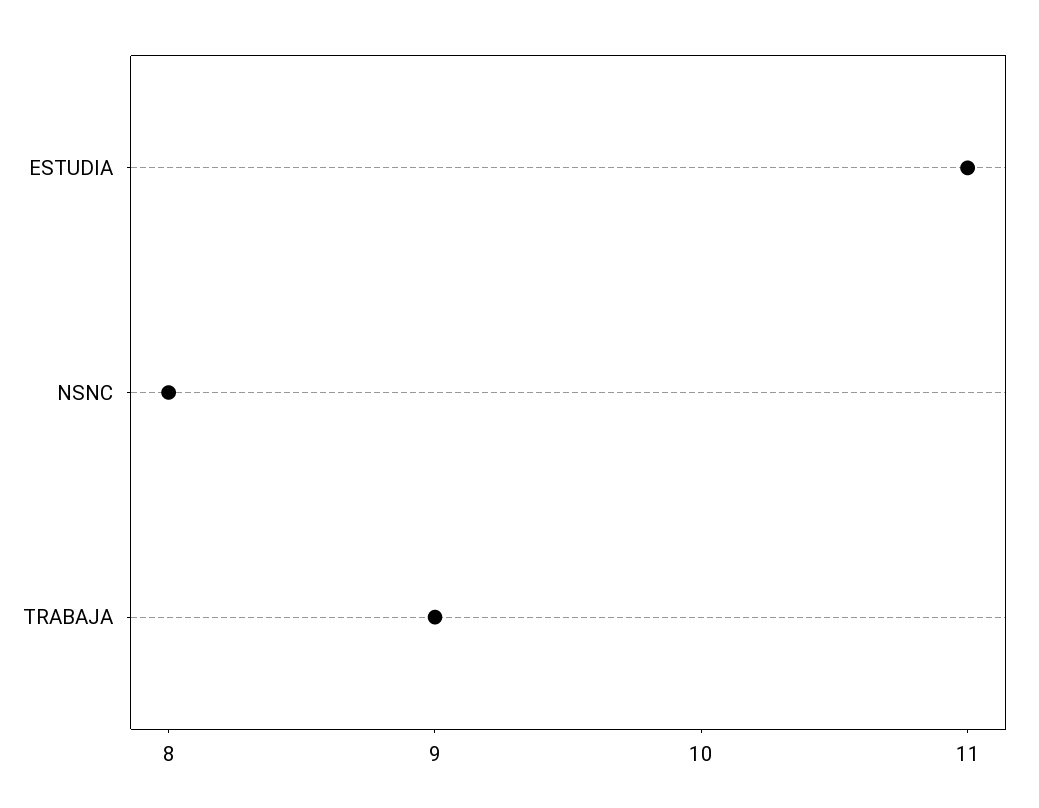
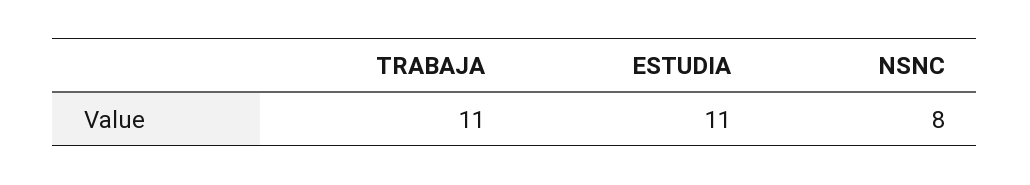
TRABAJA: 9 -> 11

